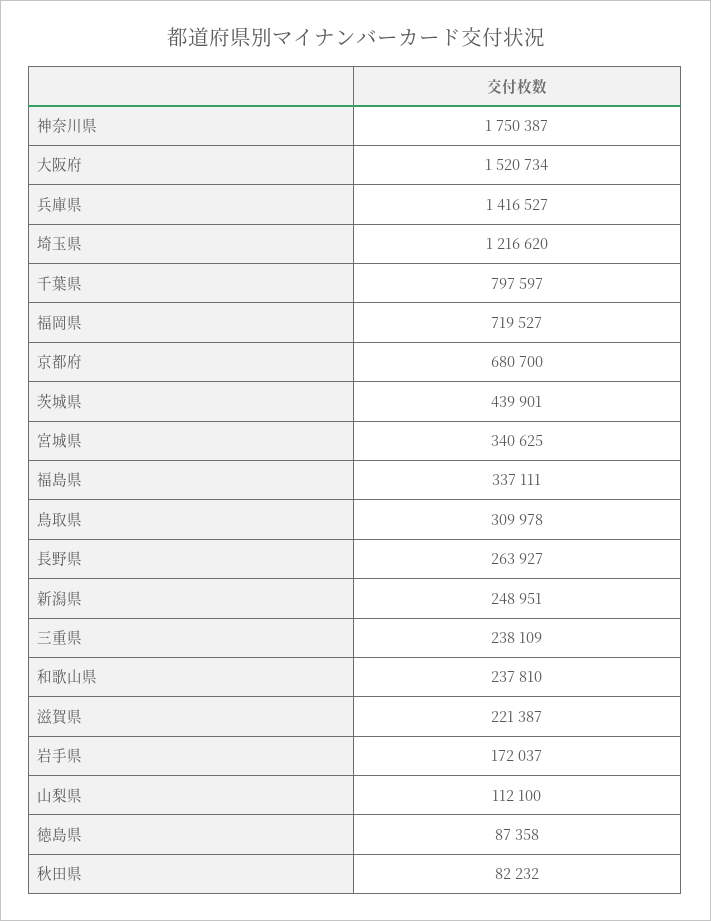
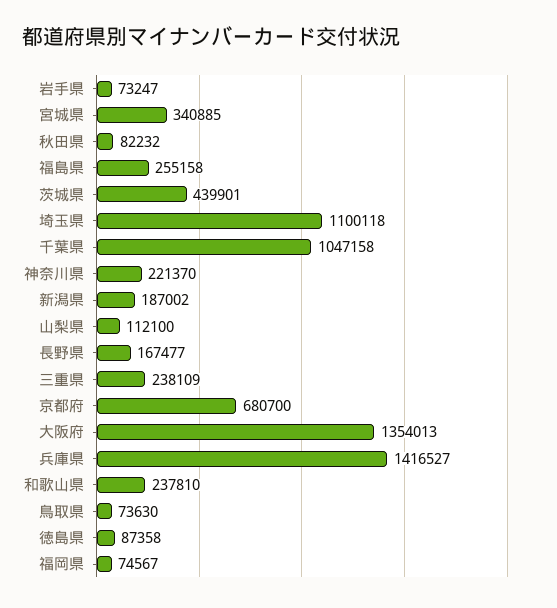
神奈川県: 1750387 -> 221370
大阪府: 1520734 -> 1354013
埼玉県: 1216620 -> 1100118
千葉県: 797597 -> 1047158
福岡県: 719527 -> 74567
宮城県: 340625 -> 340885
福島県: 337111 -> 255158
鳥取県: 309978 -> 73630
長野県: 263927 -> 167477
新潟県: 248951 -> 187002
滋賀県: 221387 -> none
岩手県: 172037 -> 73247

